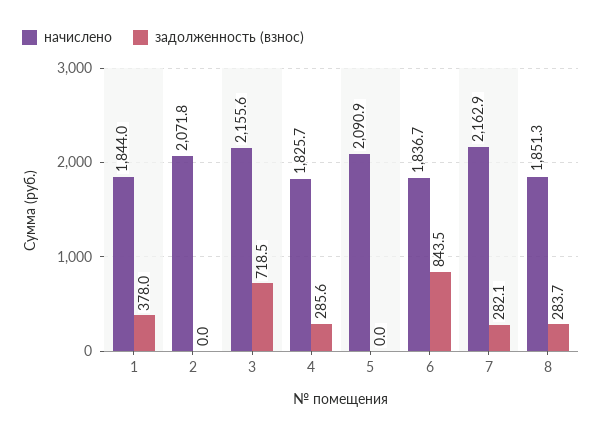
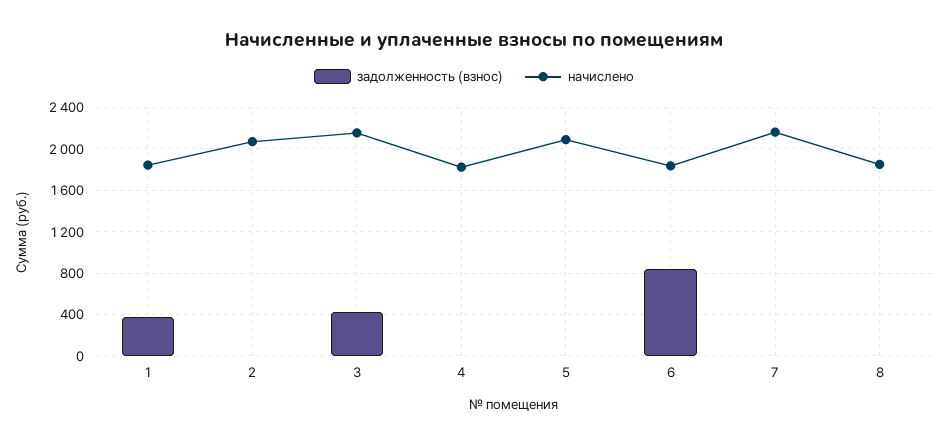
задолженность (взнос), 3: 718.5 -> 400
задолженность (взнос), 4: 285.6 -> 0
задолженность (взнос), 7: 282.1 -> 0
задолженность (взнос), 8: 283.7 -> 0

